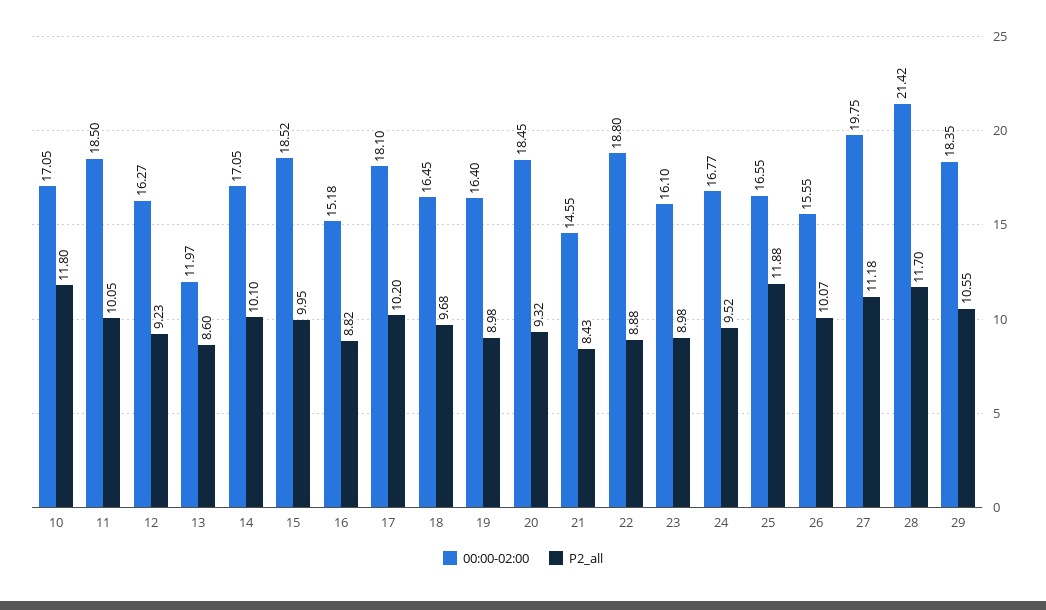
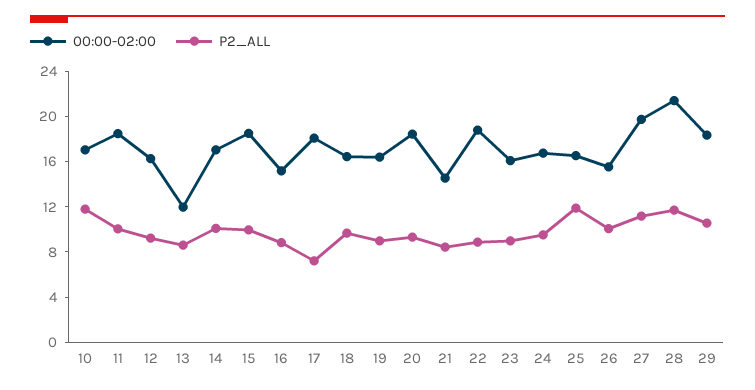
P2_all, 17: 10.2 -> 7

